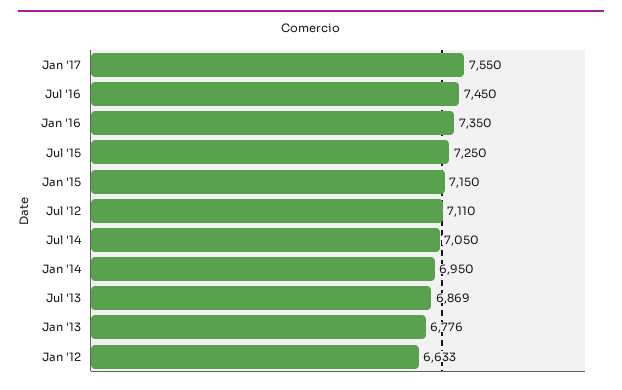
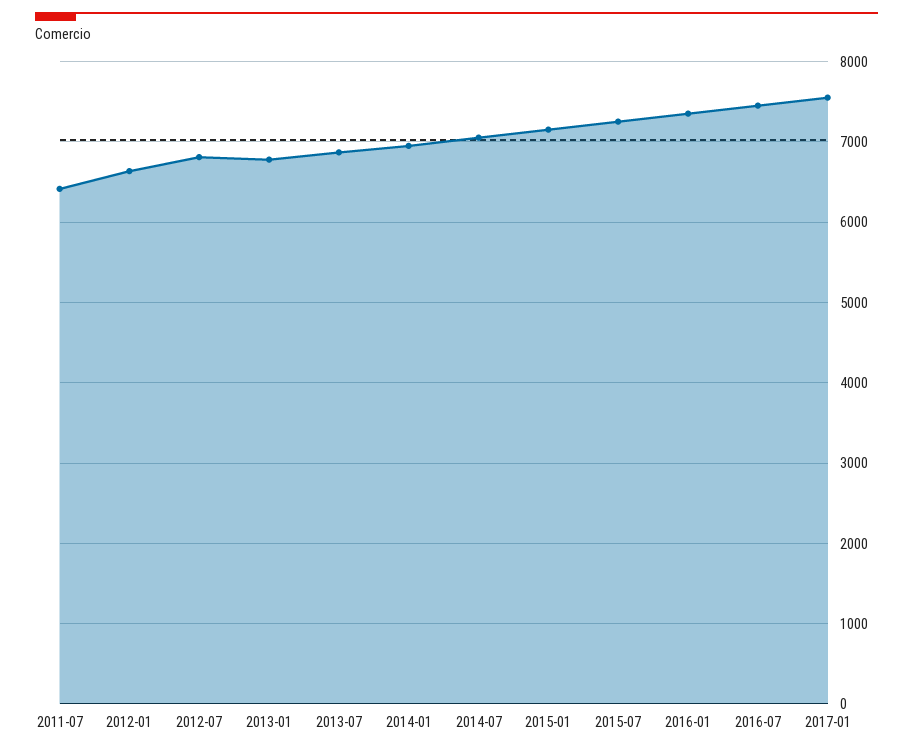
Jul '12: 7110 -> 6800
2011-07: none -> 6400

